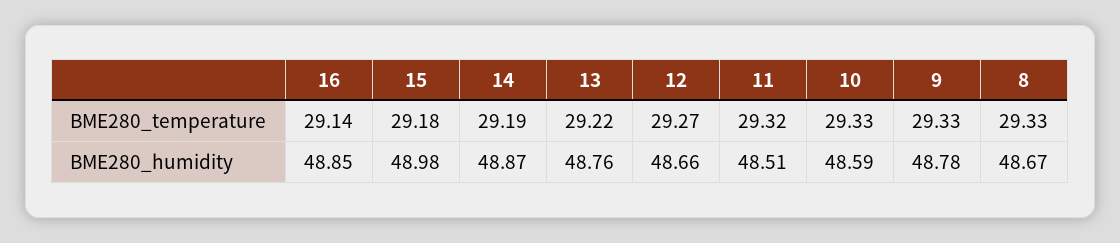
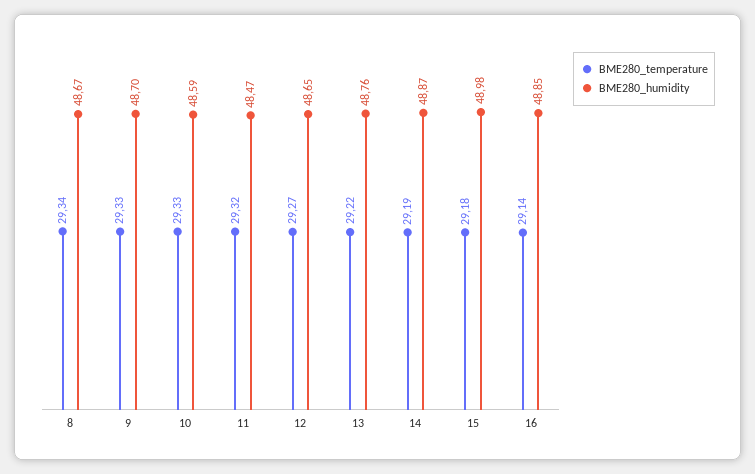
BME280_temperature, 8: 29.33 -> 29.34
BME280_humidity, 12: 48.66 -> 48.65
BME280_humidity, 11: 48.51 -> 48.47
BME280_humidity, 9: 48.78 -> 48.7

